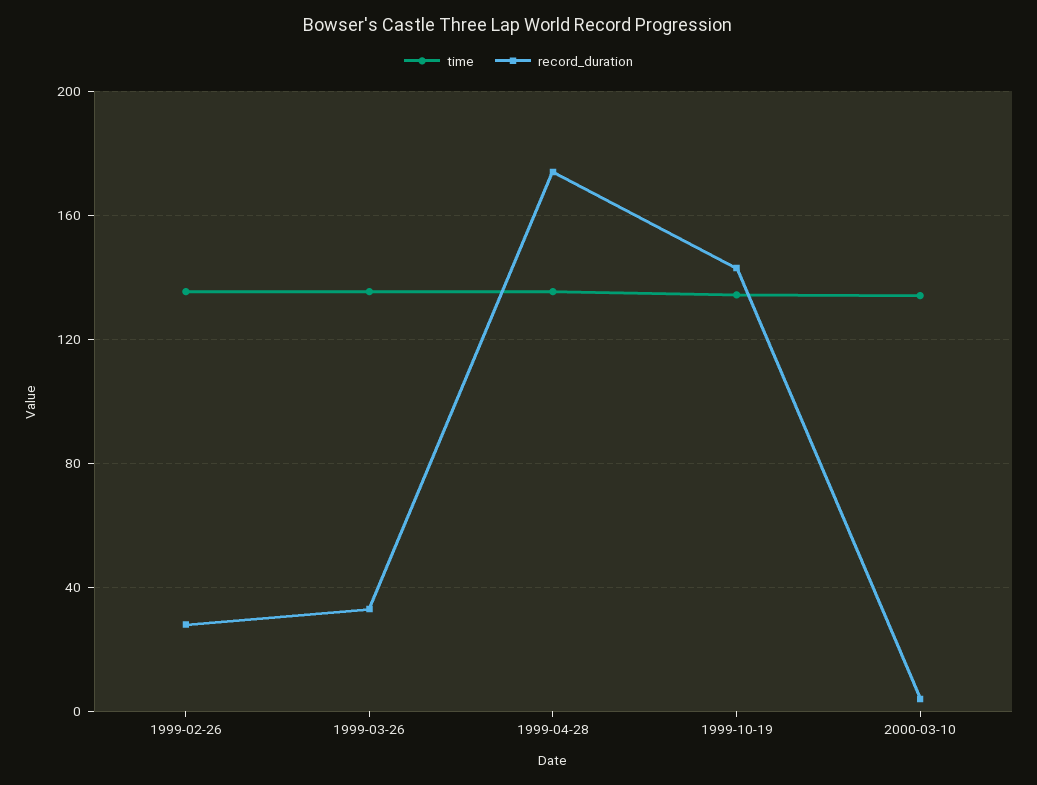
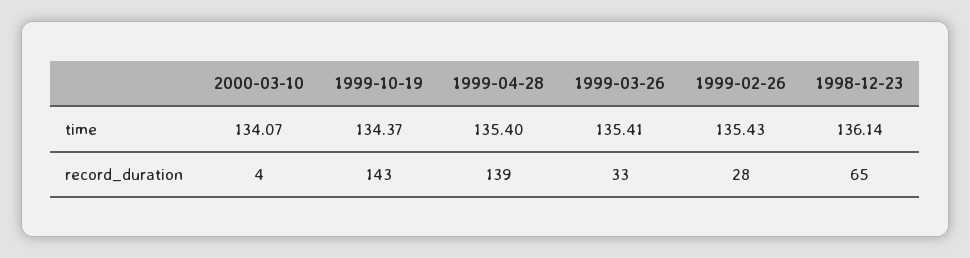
record_duration, 1999-04-28: 175 -> 139
time, 1998-12-23: none -> 136.14
record_duration, 1998-12-23: none -> 65

